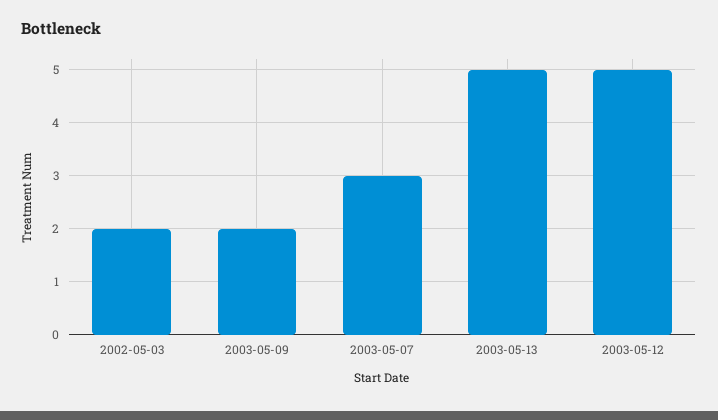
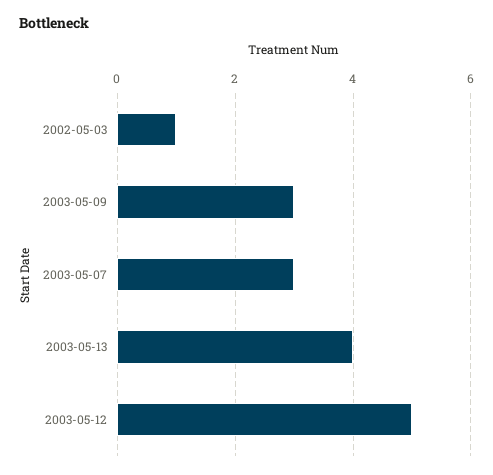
2002-05-03: 2 -> 1
2003-05-09: 2 -> 3
2003-05-13: 5 -> 4

